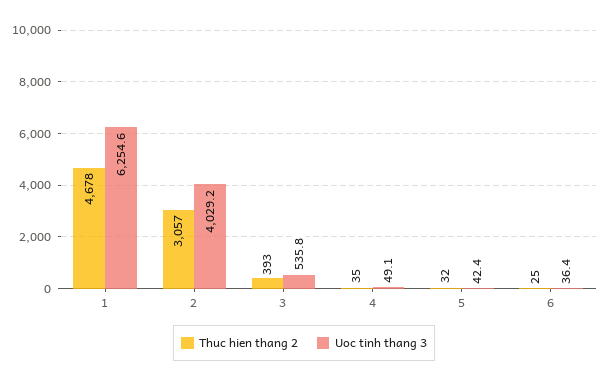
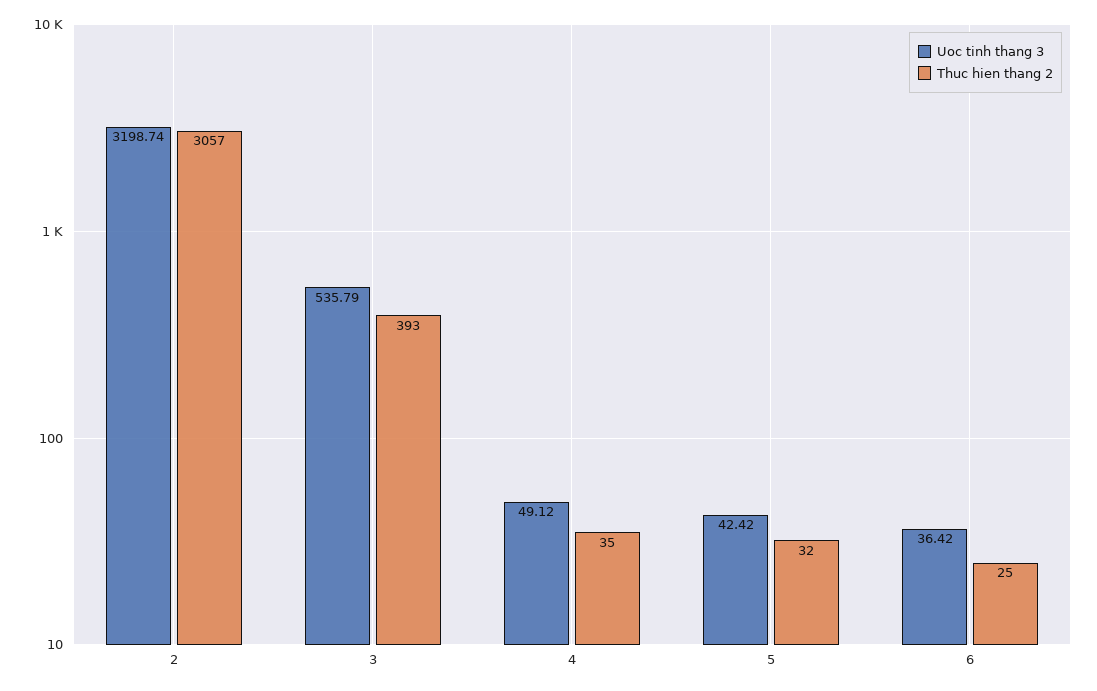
Thuc hien thang 2, 1: 4678 -> none
Uoc tinh thang 3, 1: 6254.6 -> none
Uoc tinh thang 3, 2: 4029.2 -> 3198.74

